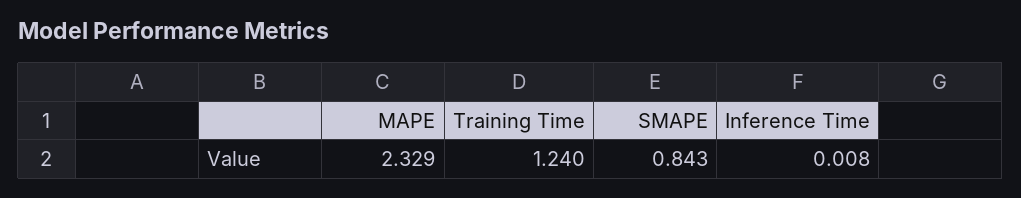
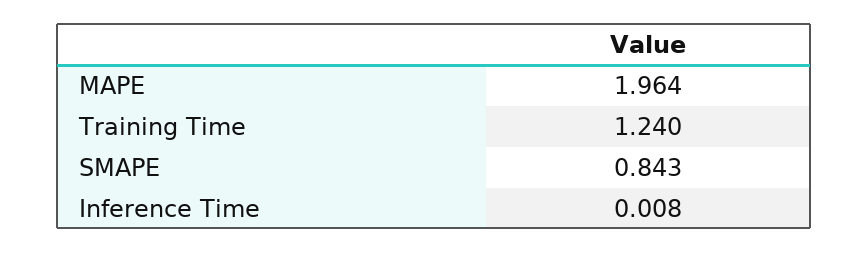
MAPE: 2.329 -> 1.964

